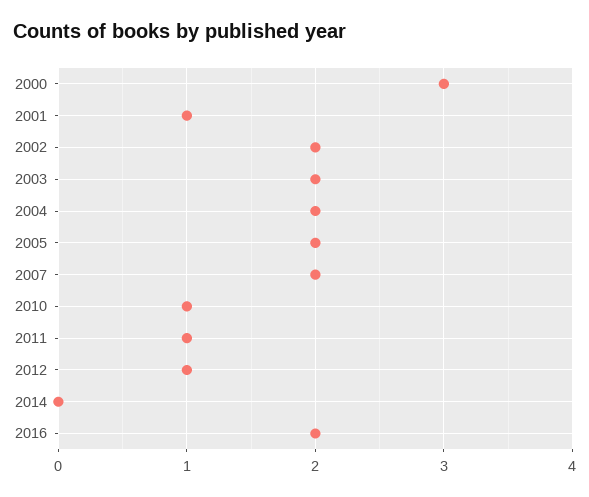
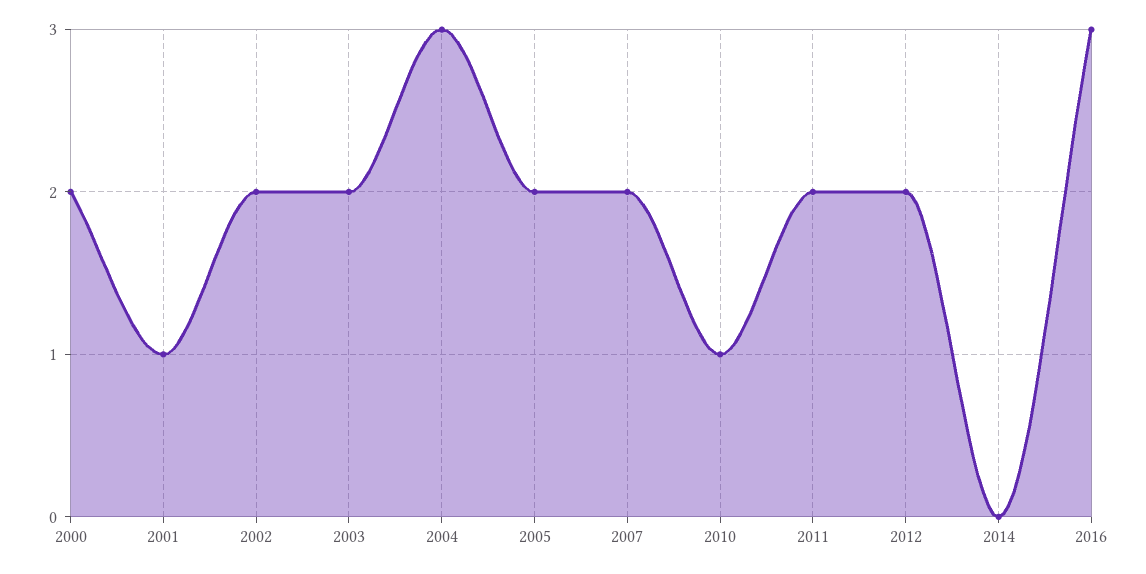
2000: 3 -> 2
2004: 2 -> 3
2011: 1 -> 2
2012: 1 -> 2
2016: 2 -> 3

